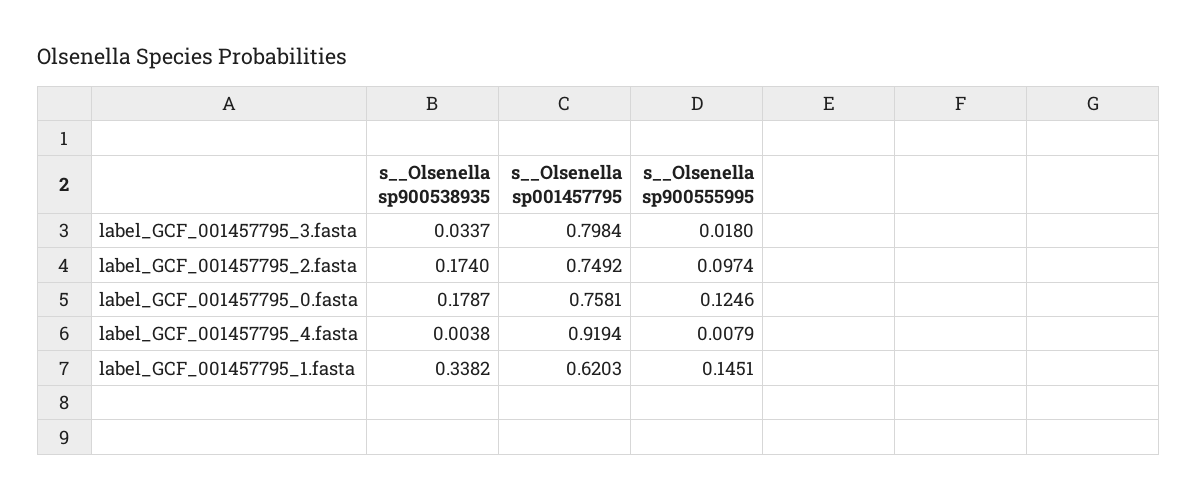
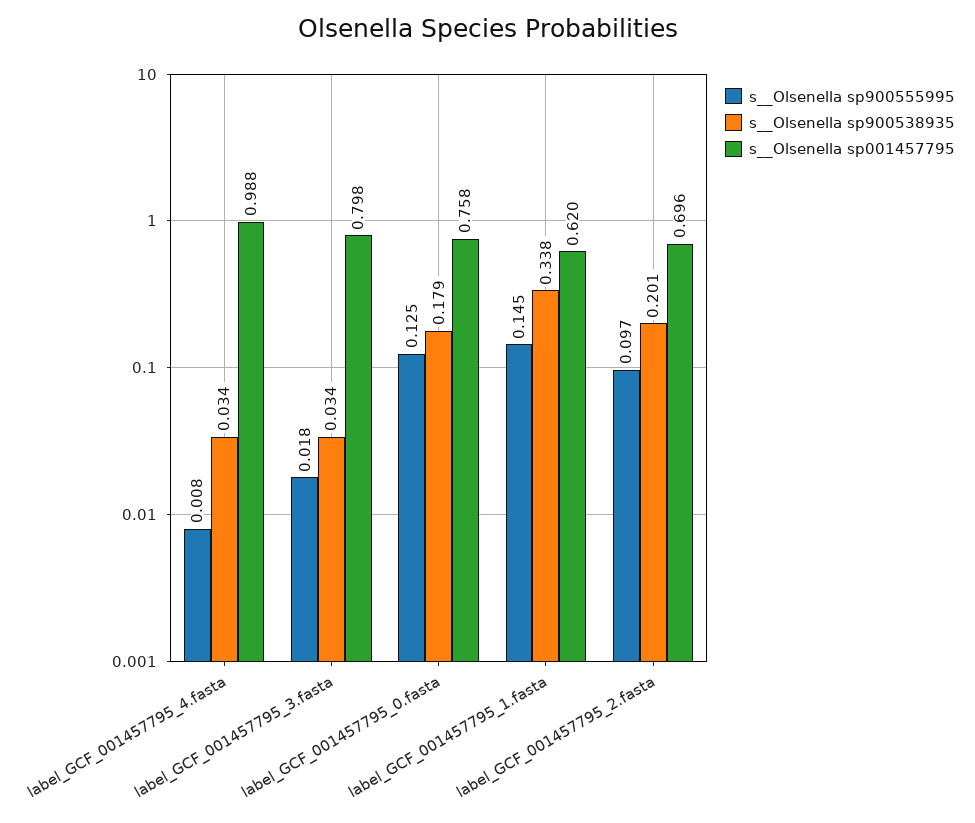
s__Olsenella sp900538935, label_GCF_001457795_2.fasta: 0.174 -> 0.201
s__Olsenella sp001457795, label_GCF_001457795_2.fasta: 0.7492 -> 0.696
s__Olsenella sp900538935, label_GCF_001457795_4.fasta: 0.0038 -> 0.034
s__Olsenella sp001457795, label_GCF_001457795_4.fasta: 0.9194 -> 0.988

